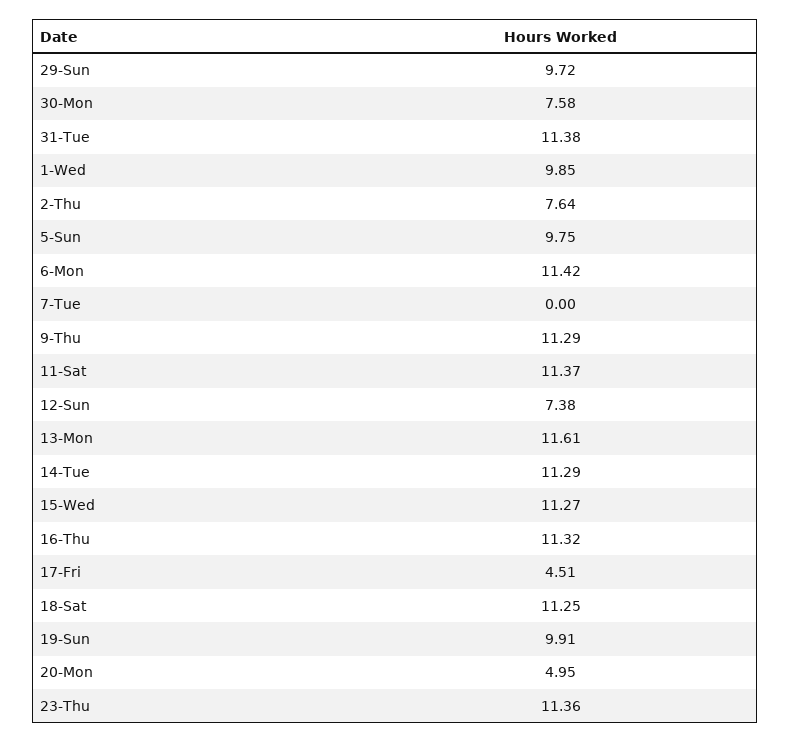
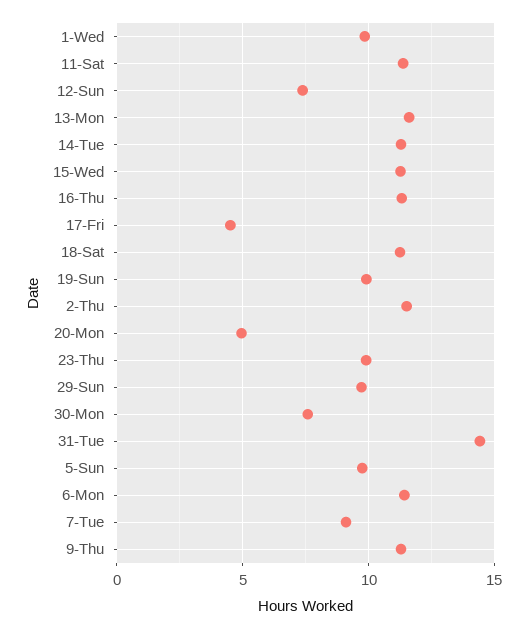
31-Tue: 11.38 -> 14.5
2-Thu: 7.64 -> 11.5
7-Tue: 0 -> 9
23-Thu: 11.36 -> 10

